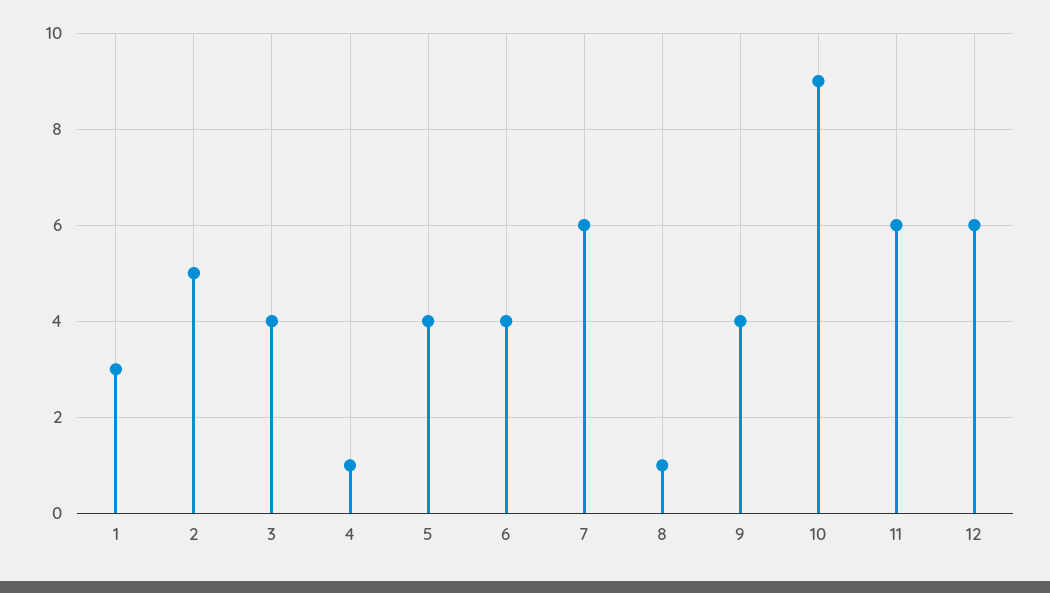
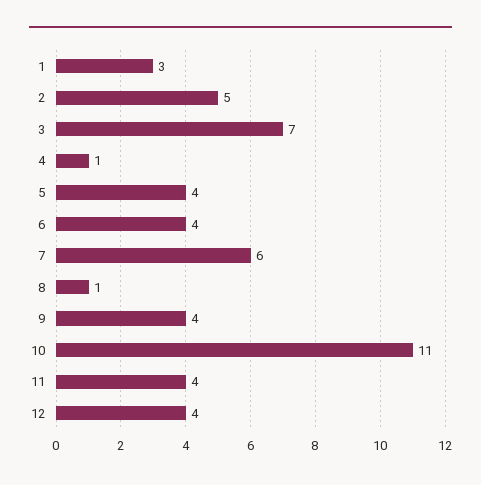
3: 4 -> 7
10: 9 -> 11
11: 6 -> 4
12: 6 -> 4

